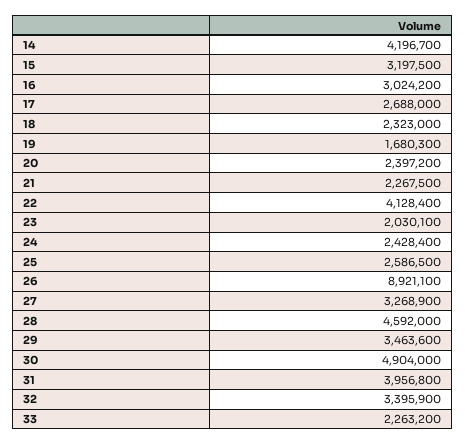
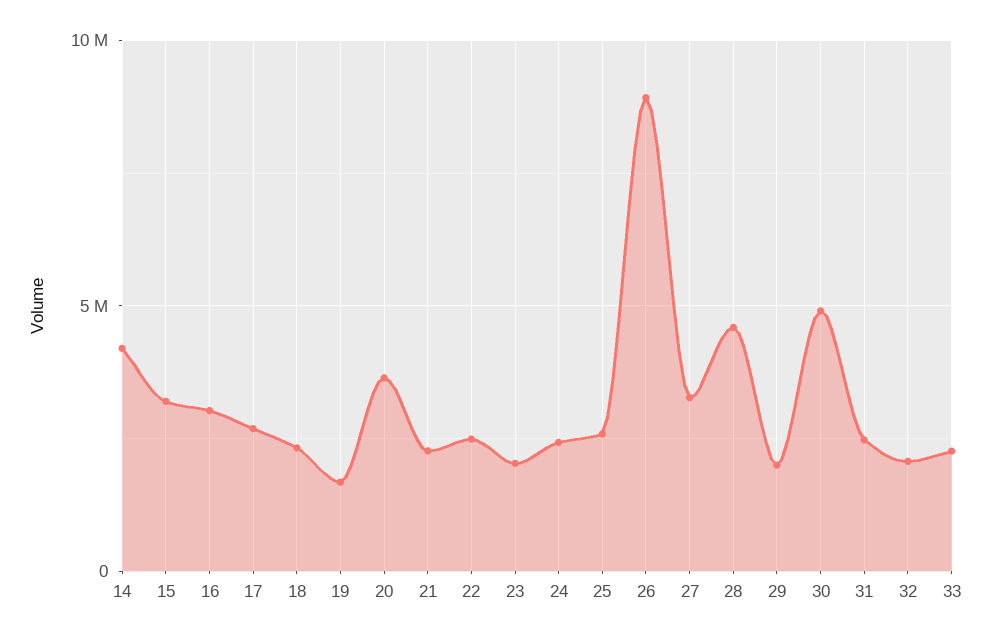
20: 2397200 -> 3500000
22: 4128400 -> 2500000
29: 3463600 -> 2000000
31: 3956800 -> 2500000
32: 3395900 -> 2000000

